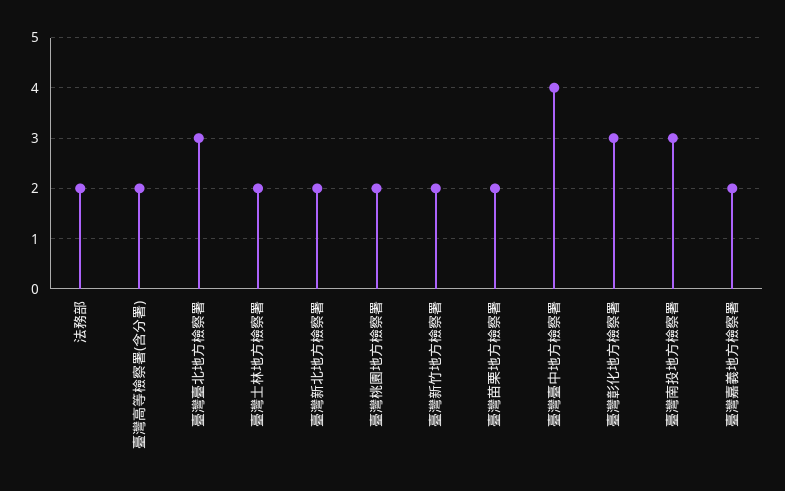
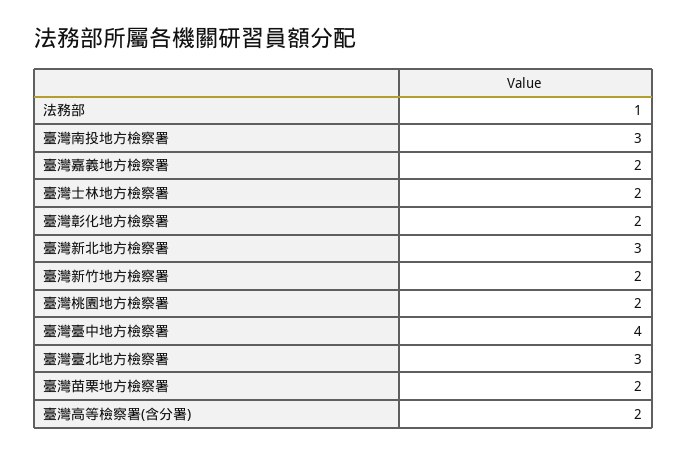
法務部: 2 -> 1
臺灣新北地方檢察署: 2 -> 3
臺灣彰化地方檢察署: 3 -> 2

